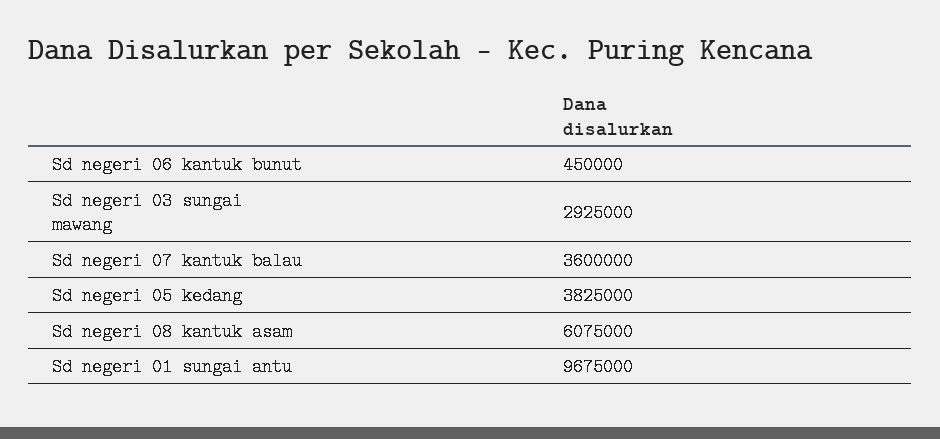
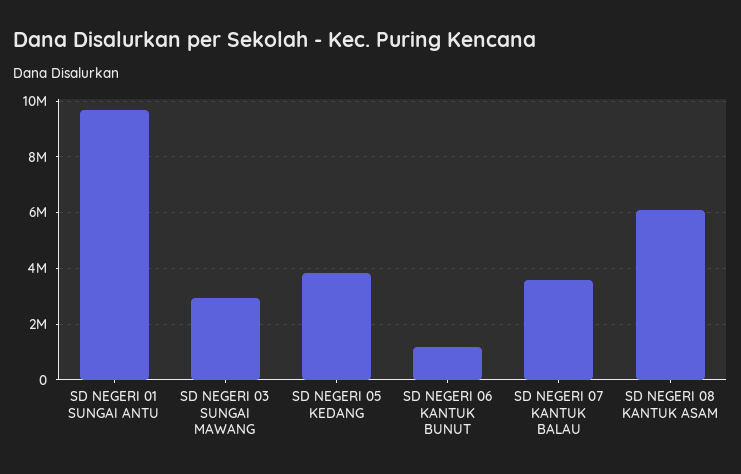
Sd negeri 06 kantuk bunut: 450000 -> 1250000

